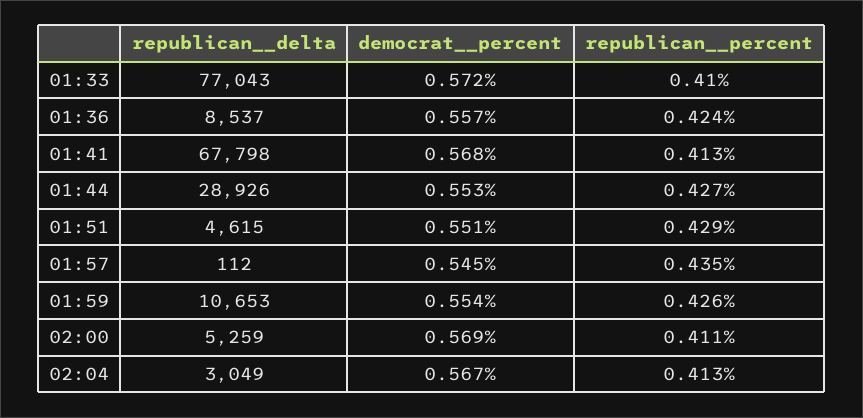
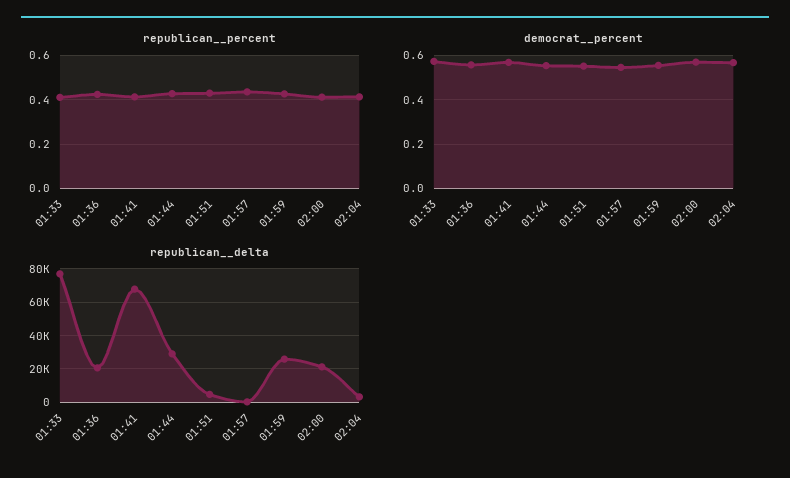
republican__delta, 01:36: 8537 -> 20000
republican__delta, 01:59: 10653 -> 25000
republican__delta, 02:00: 5259 -> 20000

